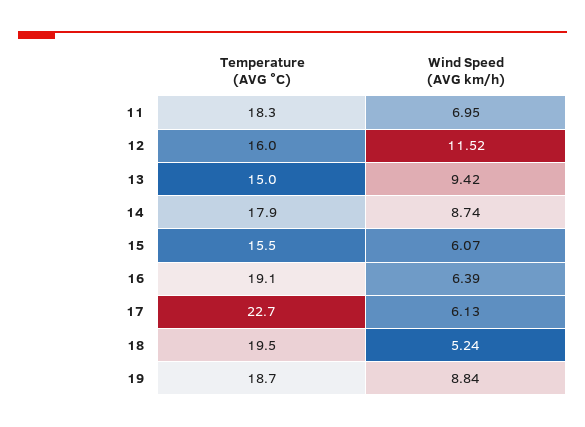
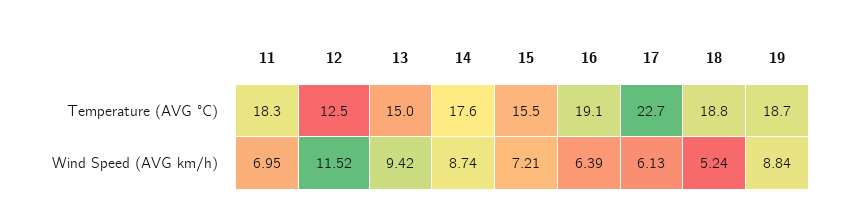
Temperature (AVG °C), 12: 16 -> 12.5
Temperature (AVG °C), 14: 17.9 -> 17.6
Wind Speed (AVG km/h), 15: 6.07 -> 7.21
Temperature (AVG °C), 18: 19.5 -> 18.8

